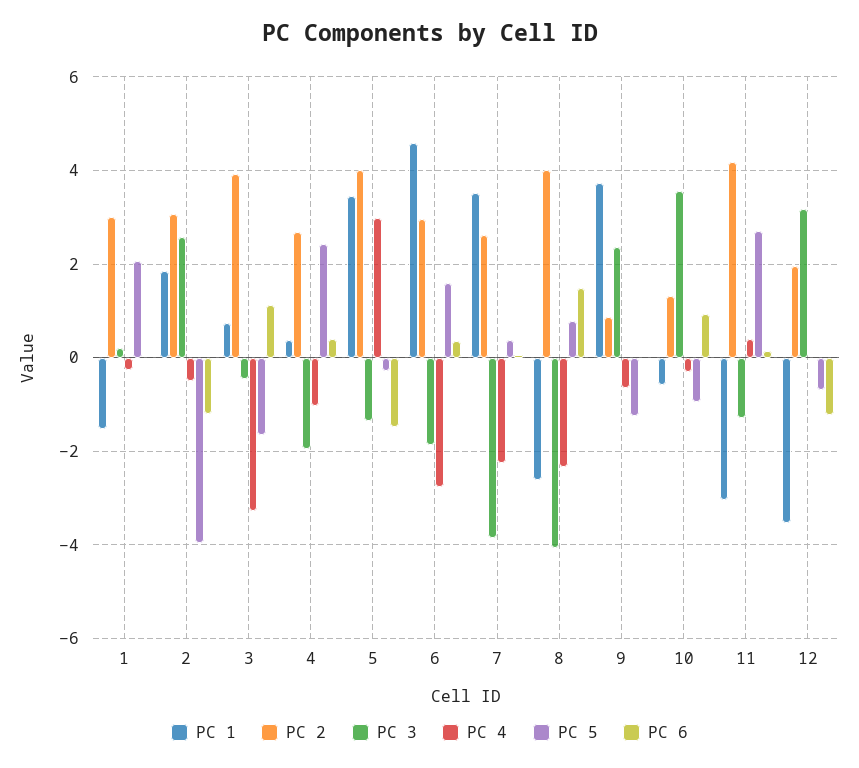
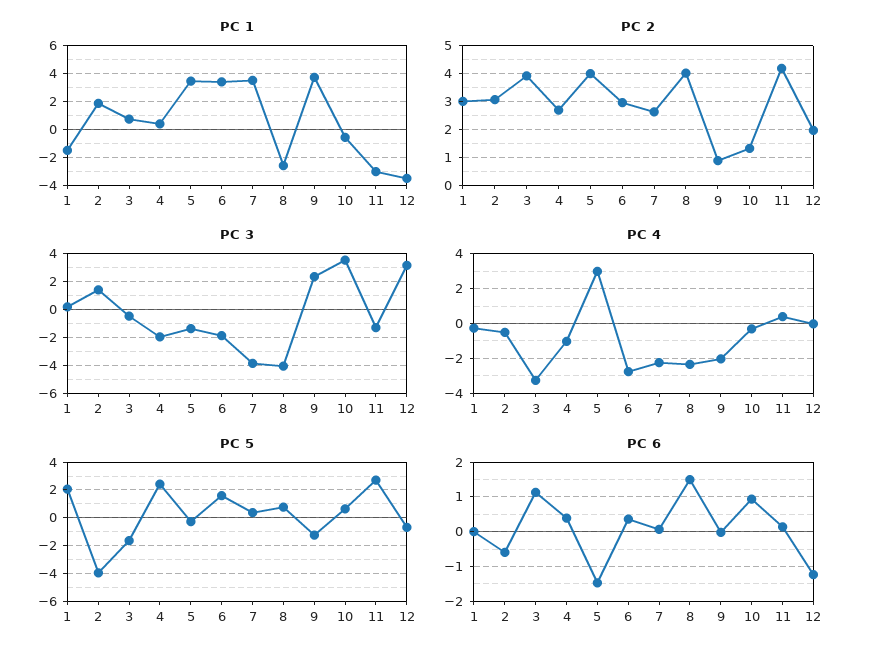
PC 3, 2: 2.6 -> 1.5
PC 6, 2: -1.2 -> -0.6
PC 1, 6: 4.6 -> 3.5
PC 4, 9: -0.6 -> -2
PC 5, 10: -1 -> 0.5

